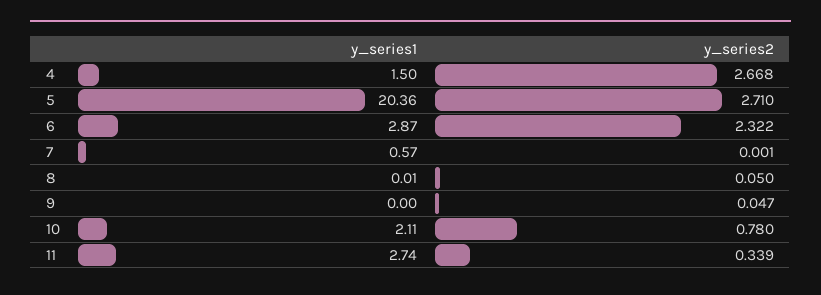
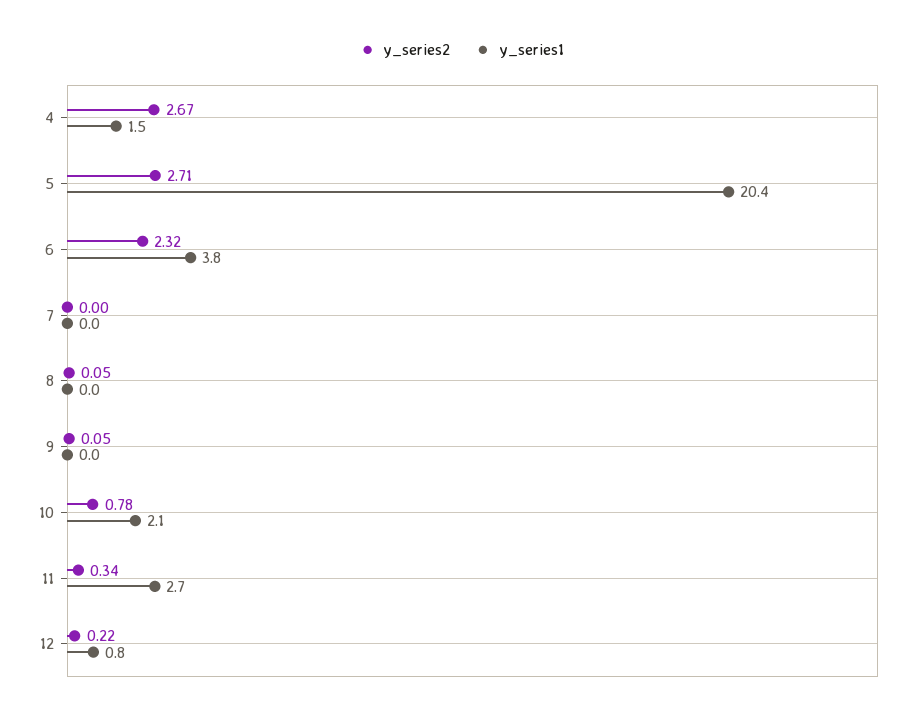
y_series1, 6: 2.87 -> 3.8
y_series1, 7: 0.57 -> 0
y_series2, 12: none -> 0.22
y_series1, 12: none -> 0.8

